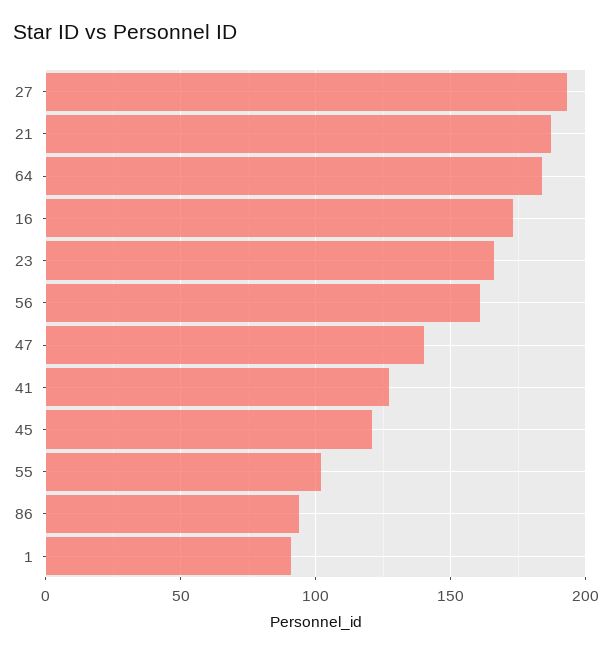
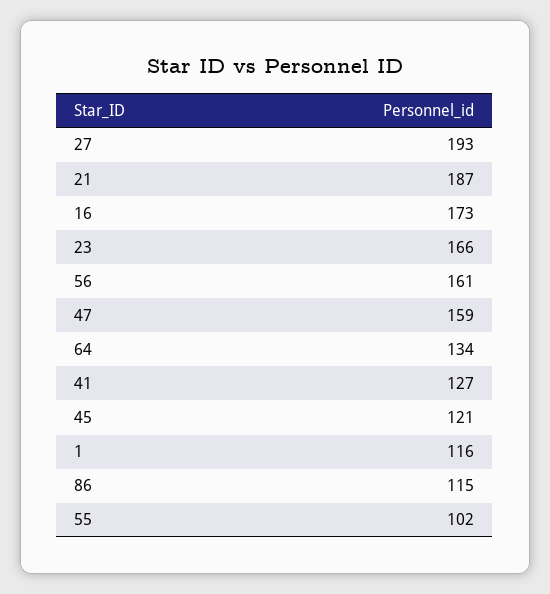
64: 185 -> 134
47: 140 -> 159
86: 95 -> 115
1: 90 -> 116

